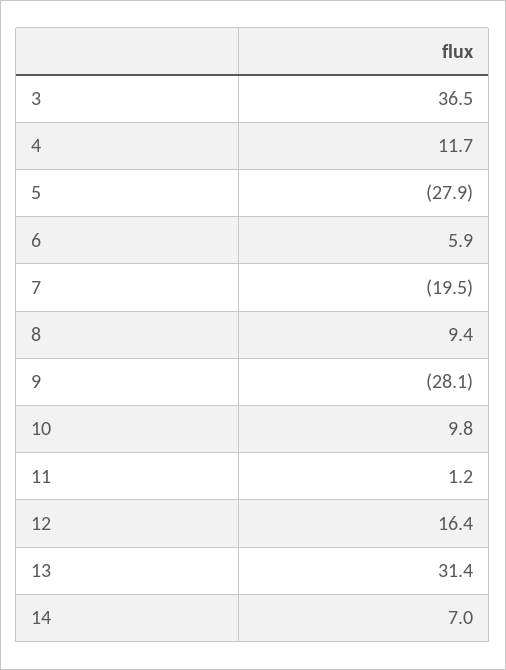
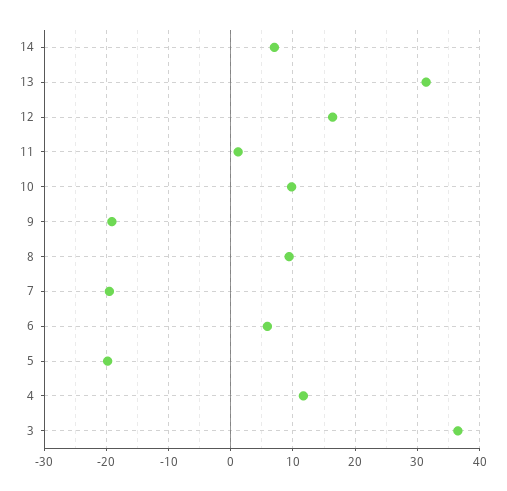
5: -27.9 -> -20
9: -28.1 -> -19

